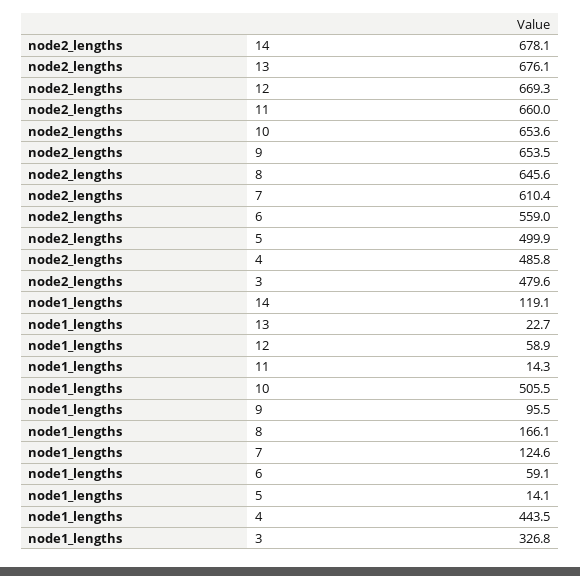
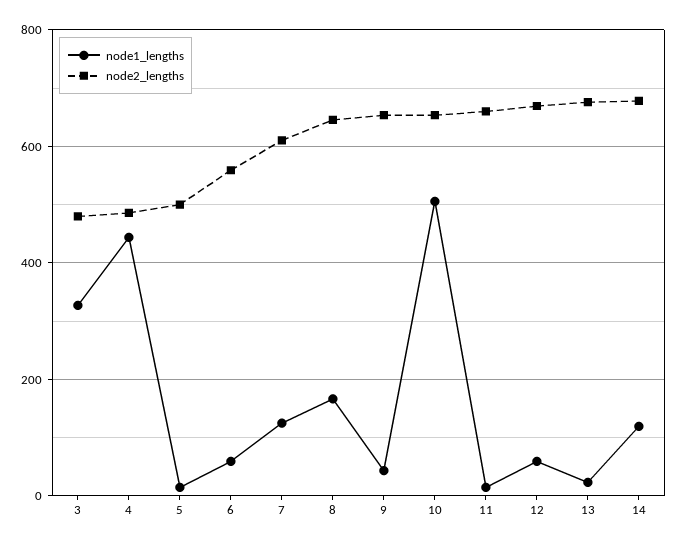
node1_lengths, 9: 95.5 -> 40

